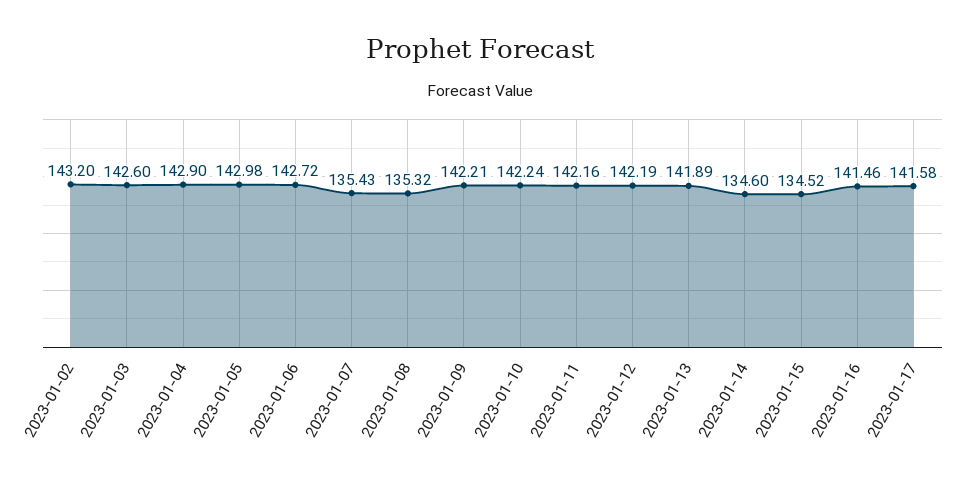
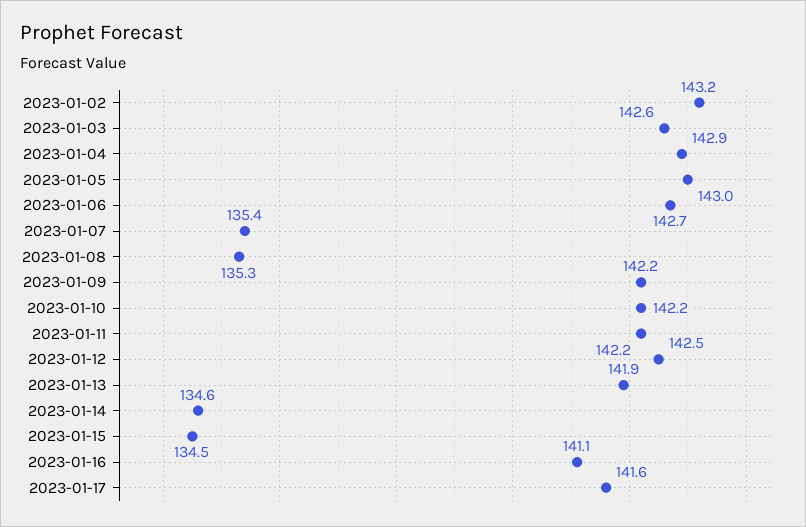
2023-01-12: 142.19 -> 142.5
2023-01-16: 141.46 -> 141.1

